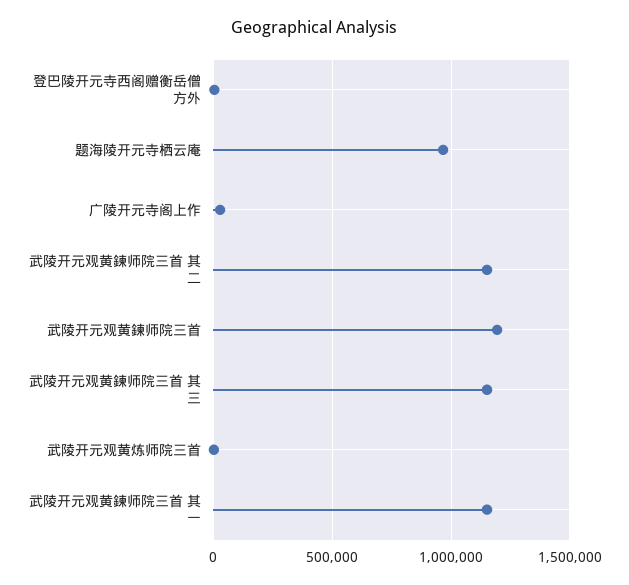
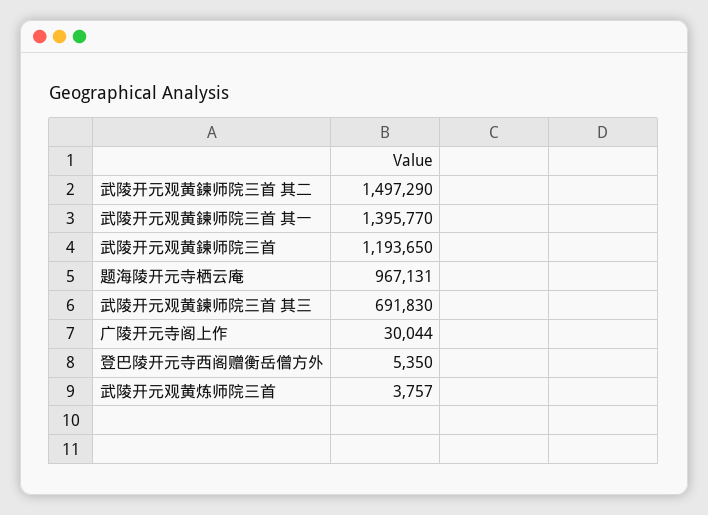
武陵开元观黄鍊师院三首 其二: 1150000 -> 1497290
武陵开元观黄鍊师院三首 其三: 1150000 -> 691830
武陵开元观黄鍊师院三首 其一: 1150000 -> 1395770

